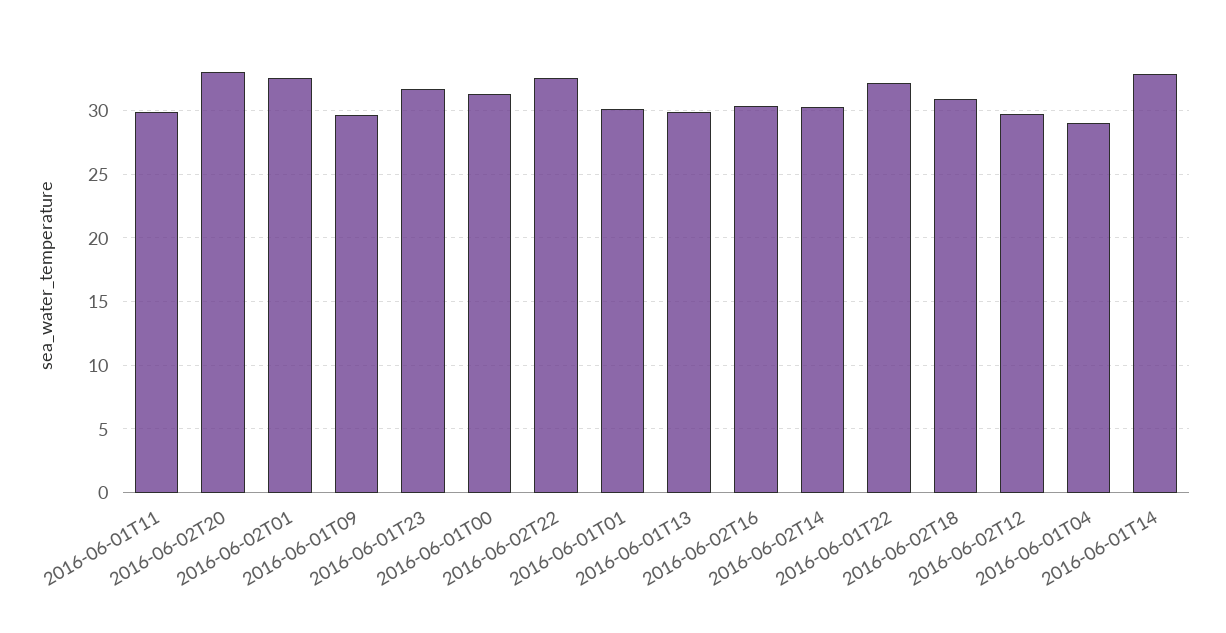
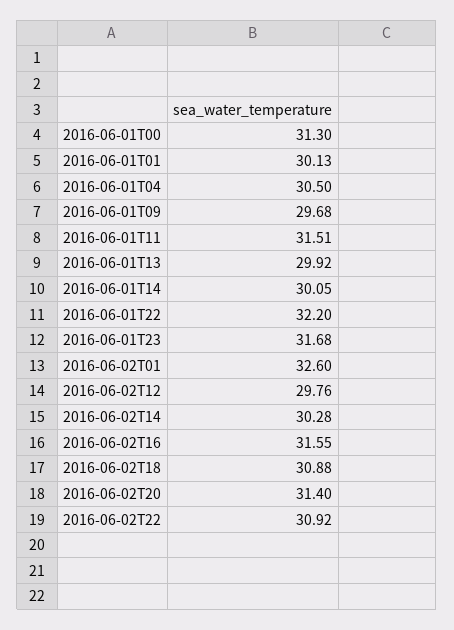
2016-06-01T11: 30 -> 31.51
2016-06-02T20: 33 -> 31.4
2016-06-02T22: 32.5 -> 30.92
2016-06-02T16: 30.5 -> 31.55
2016-06-01T04: 29 -> 30.5
2016-06-01T14: 33 -> 30.05

